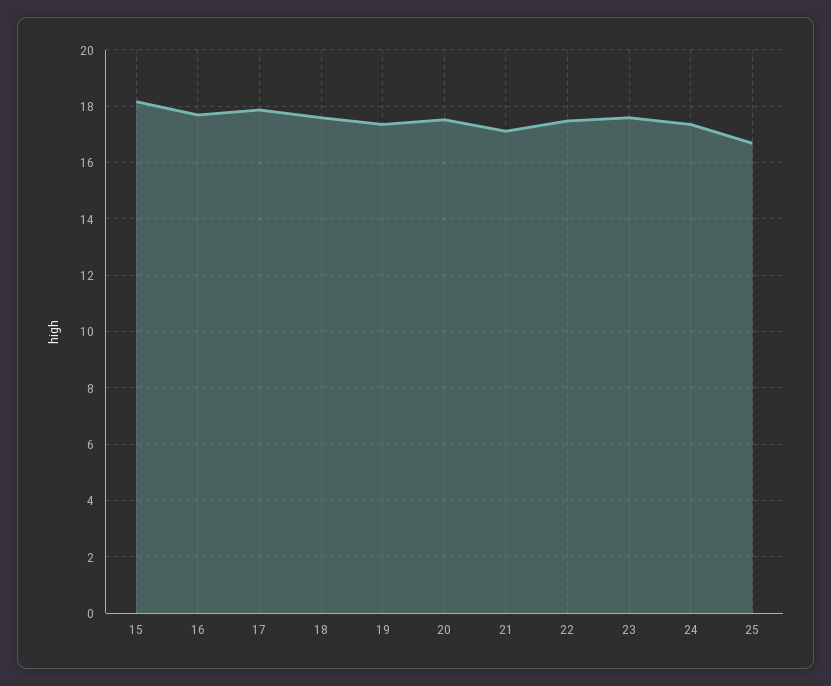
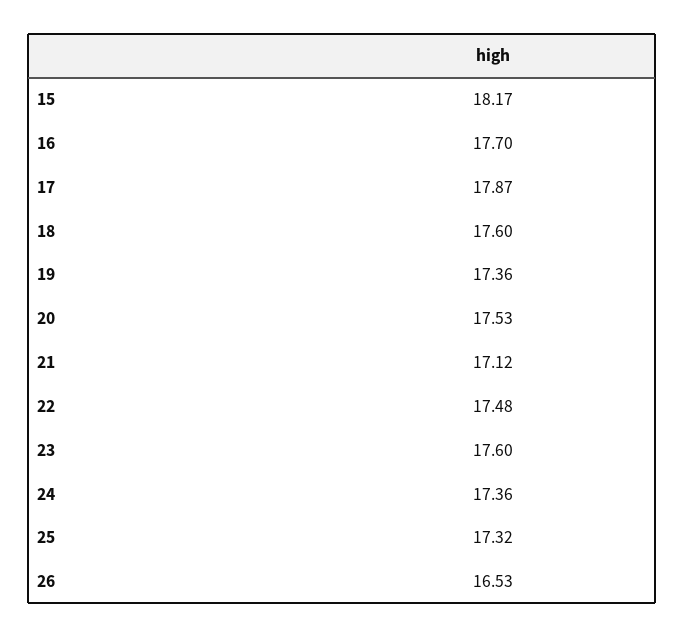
25: 16.75 -> 17.32
26: none -> 16.53

